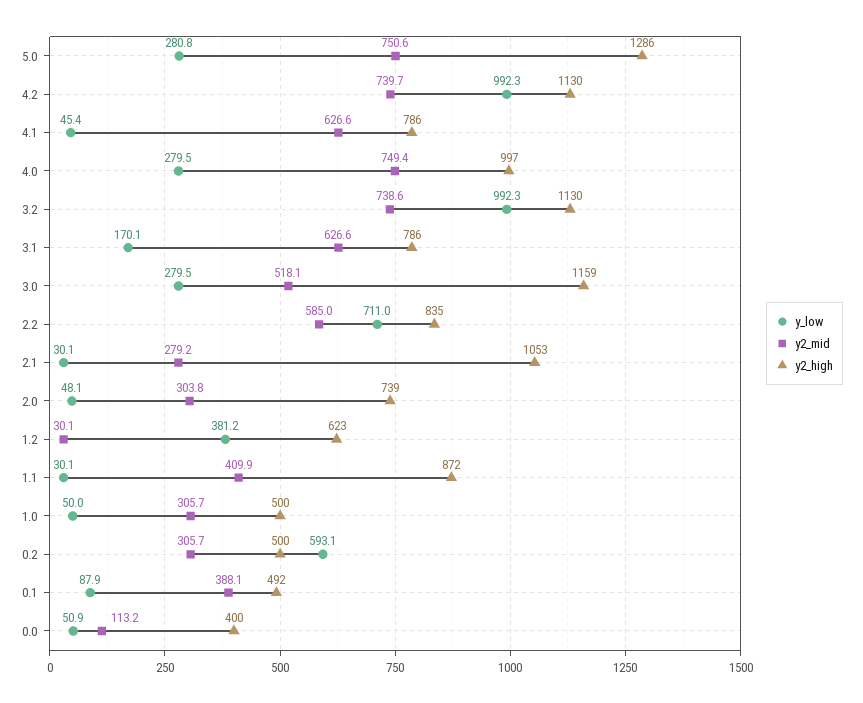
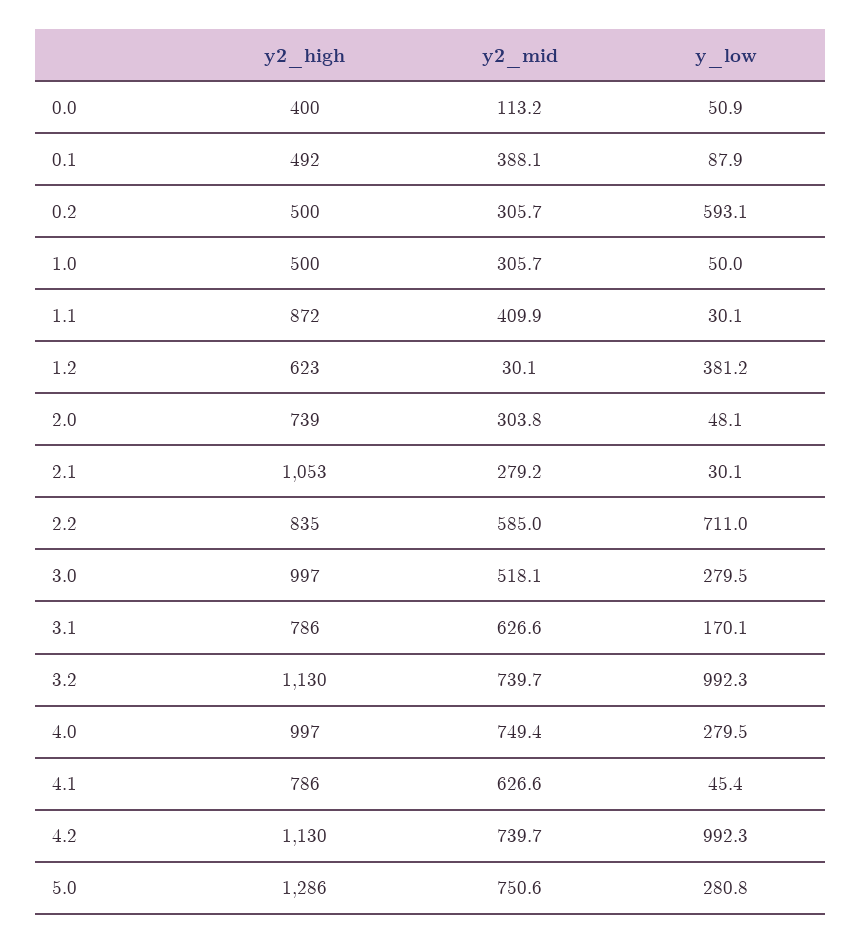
y2_mid, 3.2: 738.6 -> 739.7
y2_high, 3.0: 1159 -> 997

